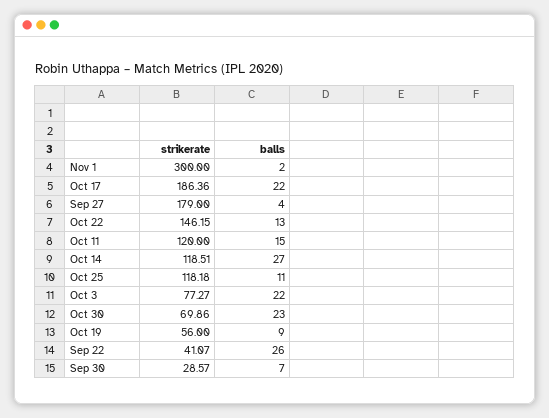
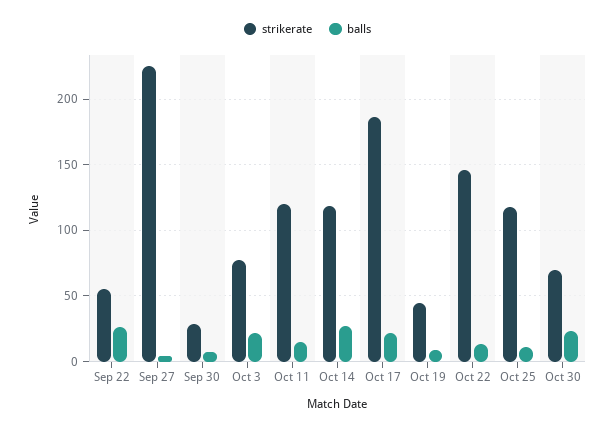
strikerate, Nov 1: 300 -> none
balls, Nov 1: 2 -> none
strikerate, Sep 27: 179 -> 225
strikerate, Oct 19: 56 -> 45
strikerate, Sep 22: 41.07 -> 55

